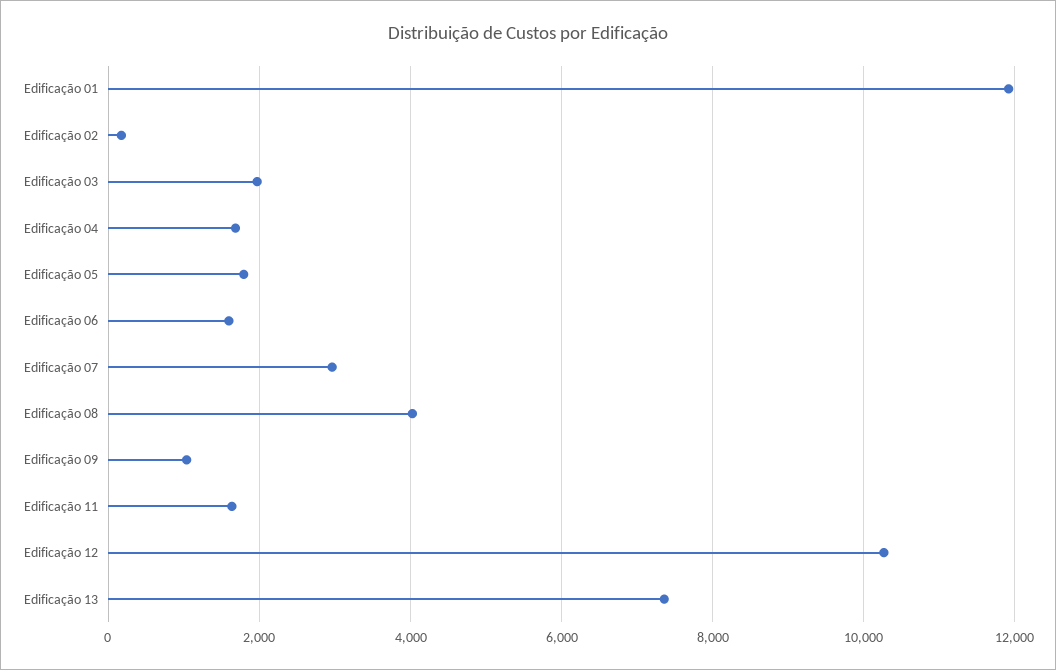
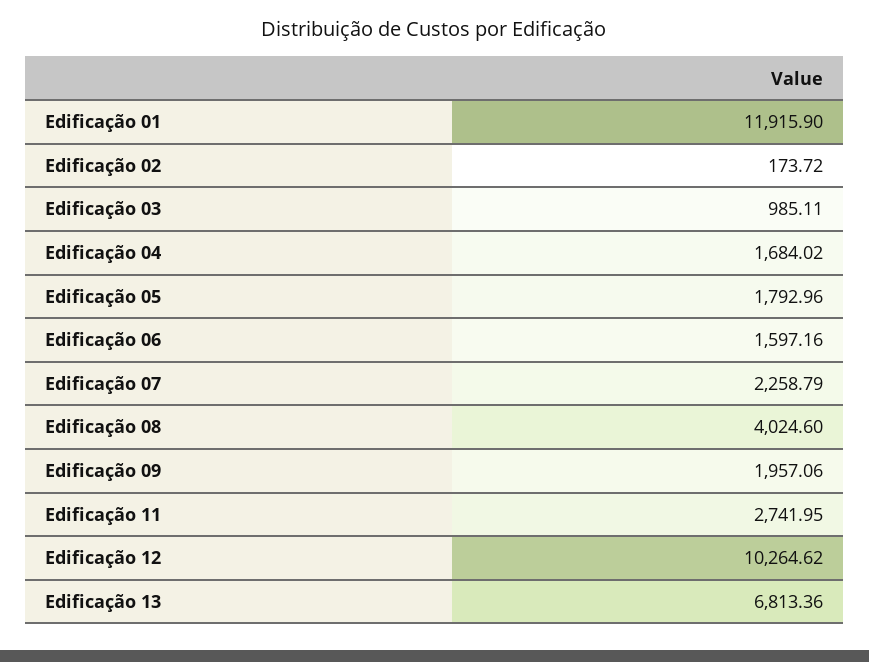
Edificação 03: 2000 -> 985.11
Edificação 07: 3000 -> 2258.79
Edificação 09: 1000 -> 1957.06
Edificação 11: 1600 -> 2741.95
Edificação 13: 7400 -> 6813.36

